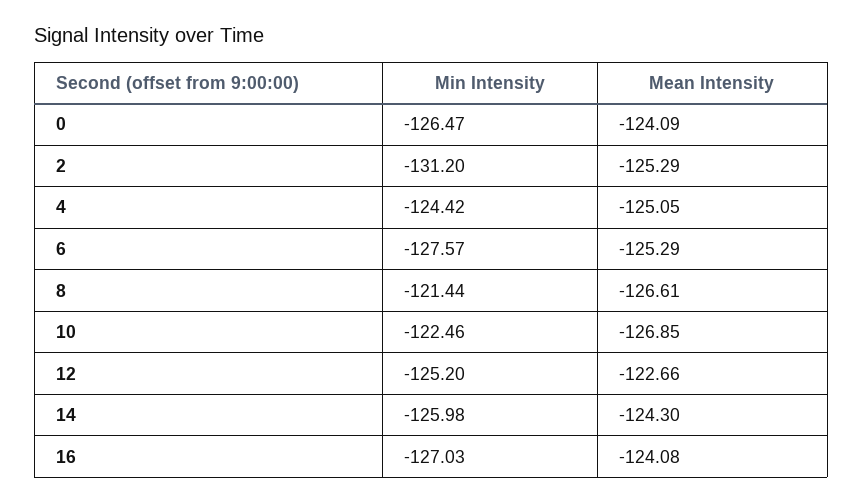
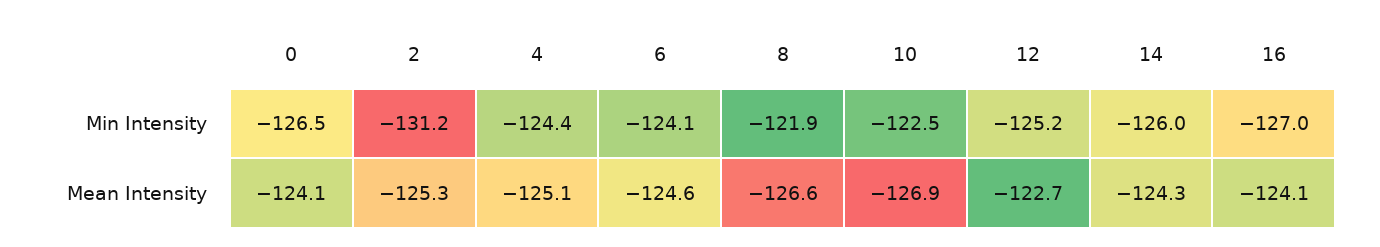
Min Intensity, 6: -127.57 -> -124.1
Mean Intensity, 6: -125.29 -> -124.6
Min Intensity, 8: -121.44 -> -121.9

